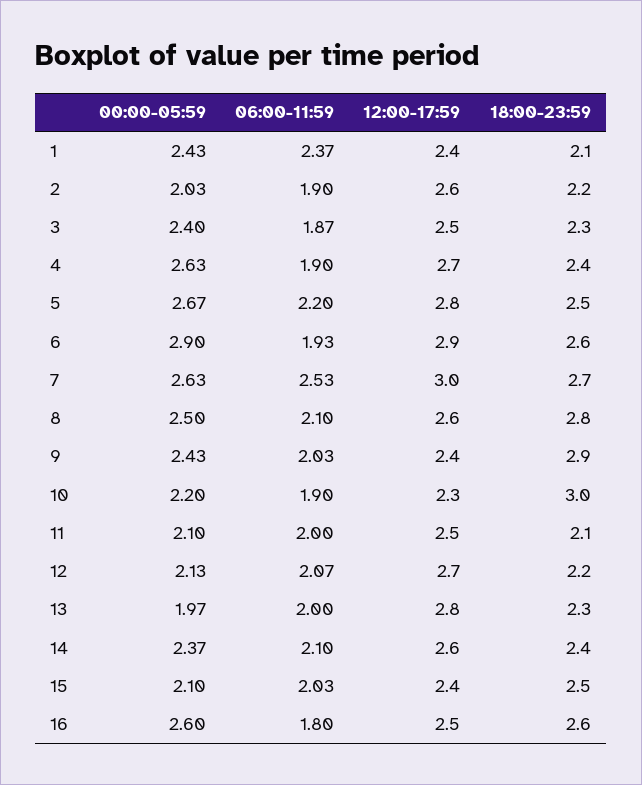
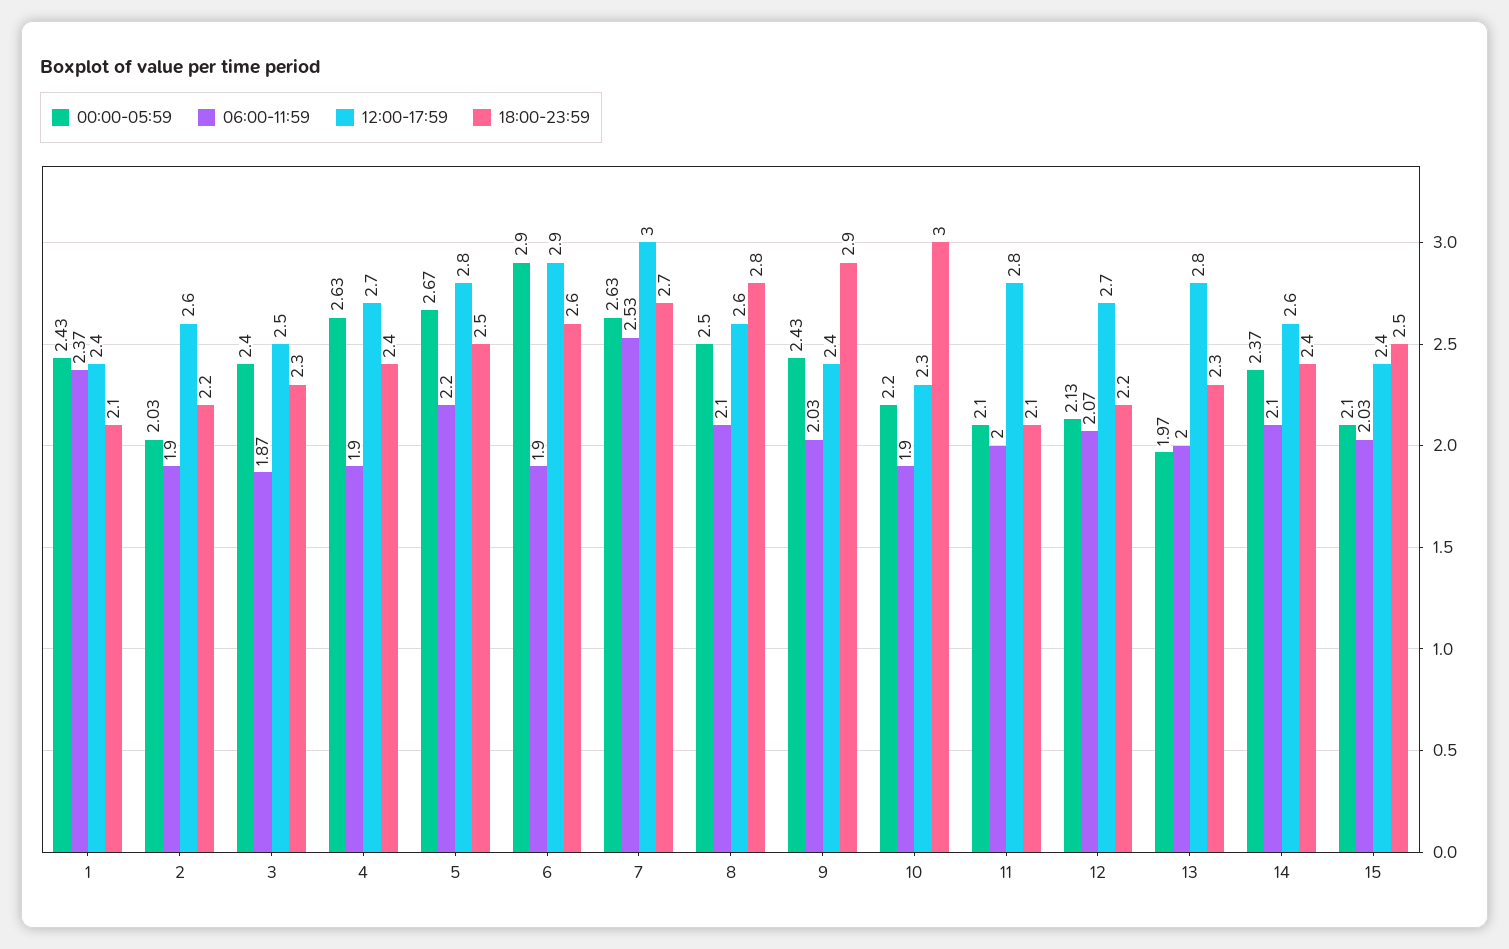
06:00-11:59, 6: 1.93 -> 1.9
12:00-17:59, 11: 2.5 -> 2.8
00:00-05:59, 16: 2.6 -> none
06:00-11:59, 16: 1.8 -> none
12:00-17:59, 16: 2.5 -> none
18:00-23:59, 16: 2.6 -> none

